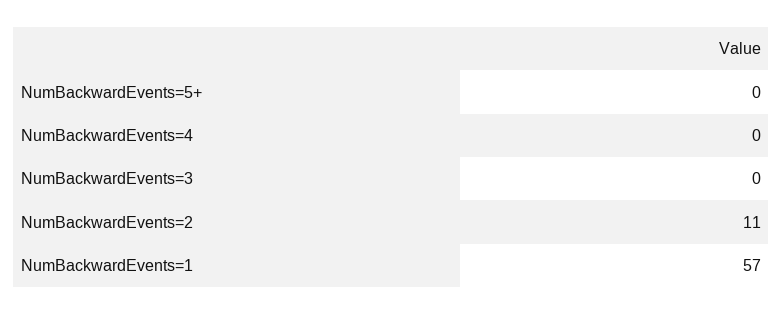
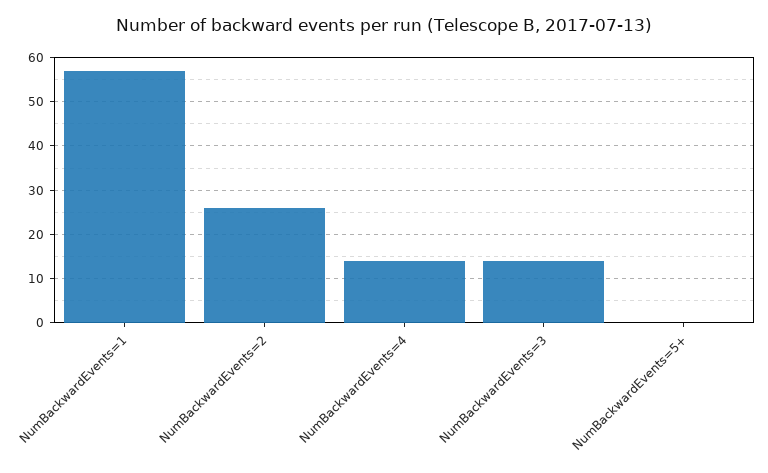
NumBackwardEvents=4: 0 -> 15
NumBackwardEvents=3: 0 -> 15
NumBackwardEvents=2: 11 -> 25

